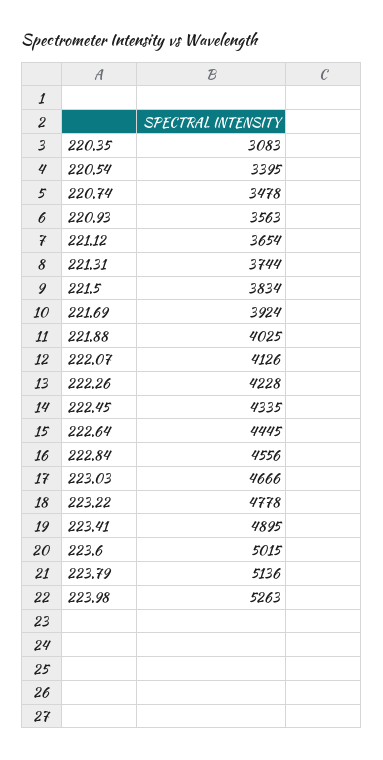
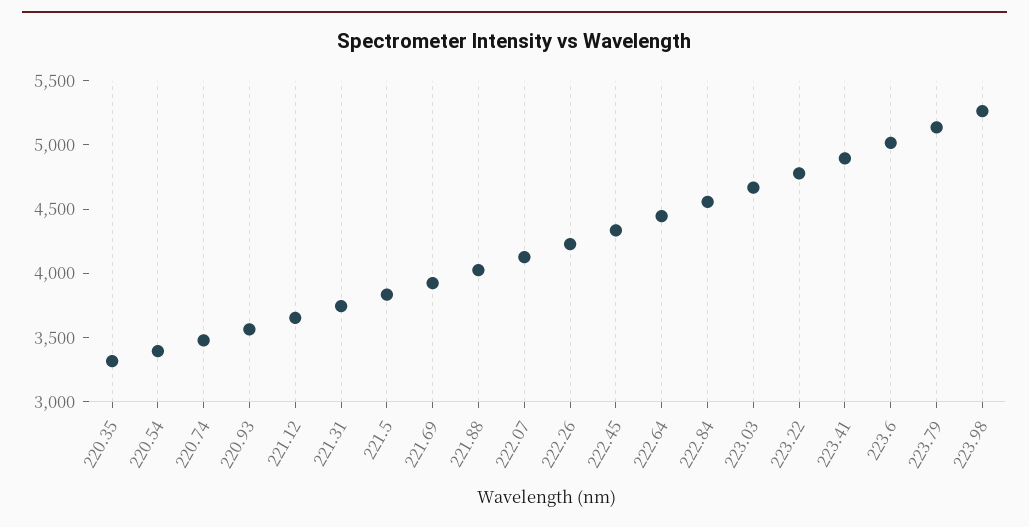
220.35: 3083 -> 3300

